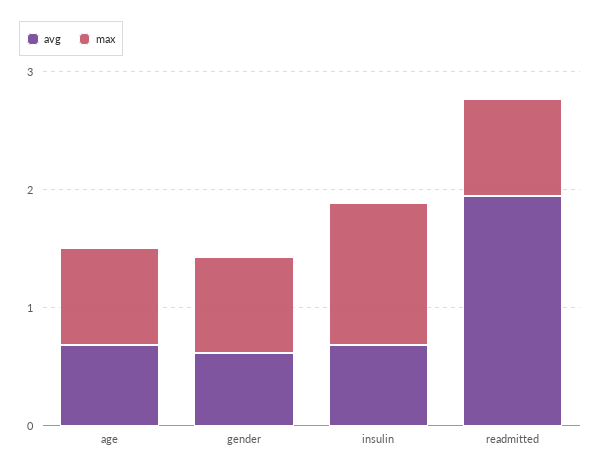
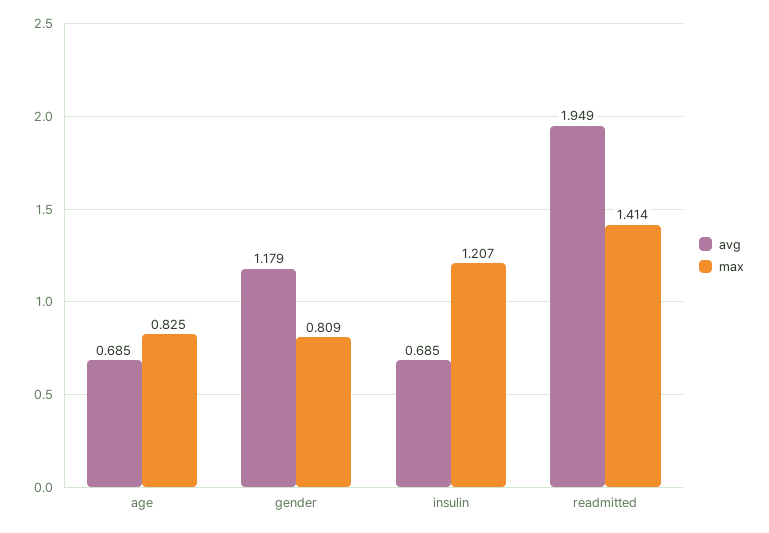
avg, gender: 0.6 -> 1.179
max, readmitted: 0.8 -> 1.414

